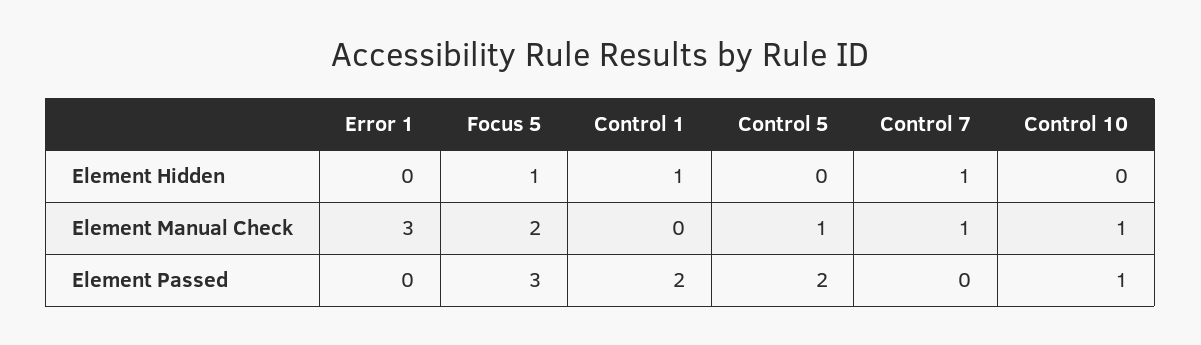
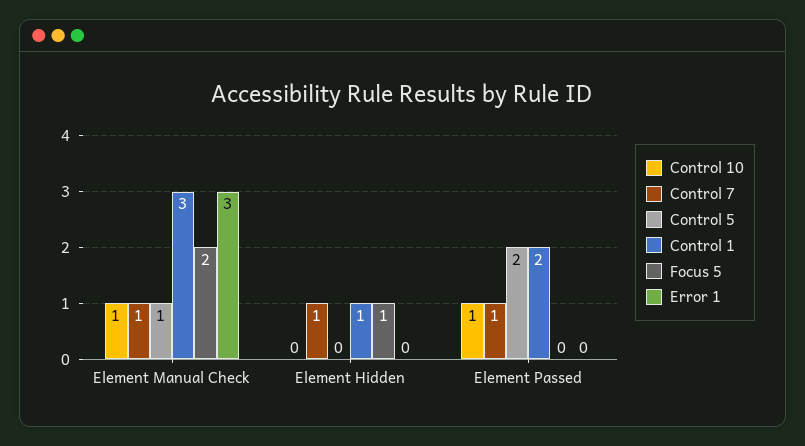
Control 1, Element Manual Check: 0 -> 3
Focus 5, Element Passed: 3 -> 0
Control 7, Element Passed: 0 -> 1

